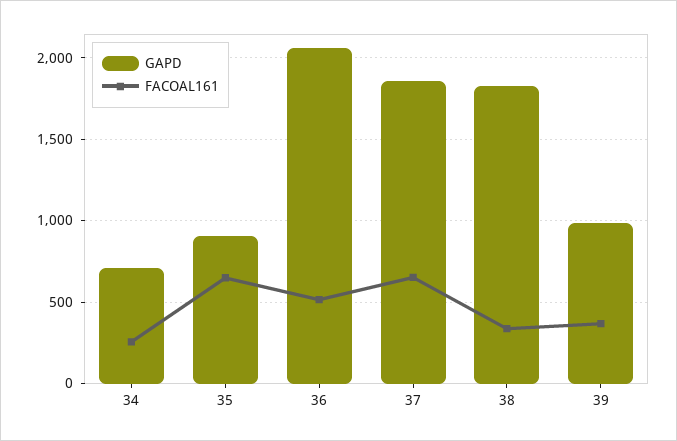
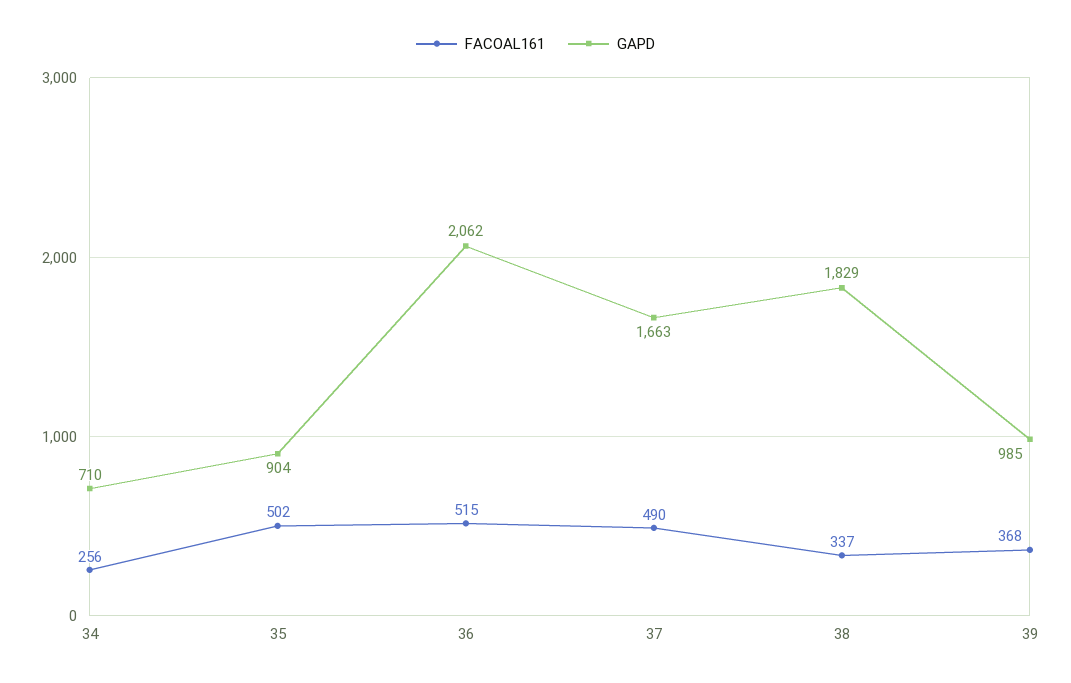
FACOAL161, 35: 650 -> 502
GAPD, 37: 1850 -> 1663
FACOAL161, 37: 650 -> 490

